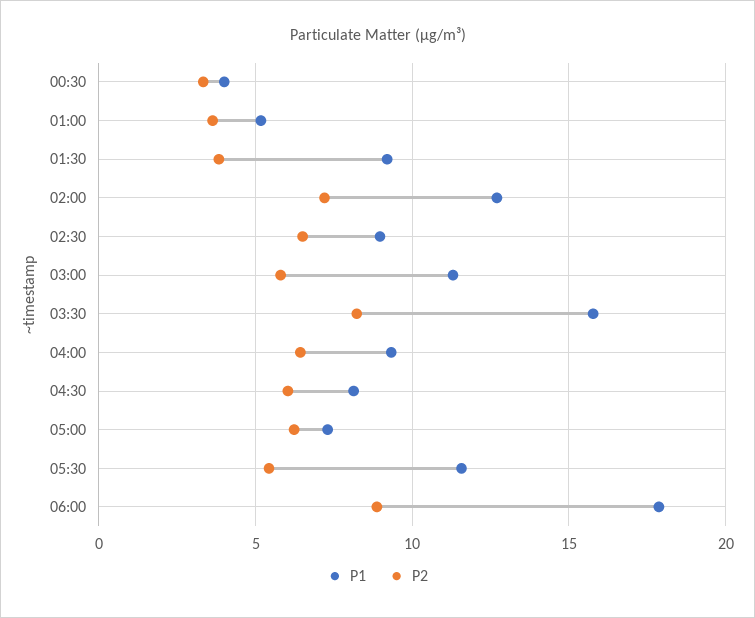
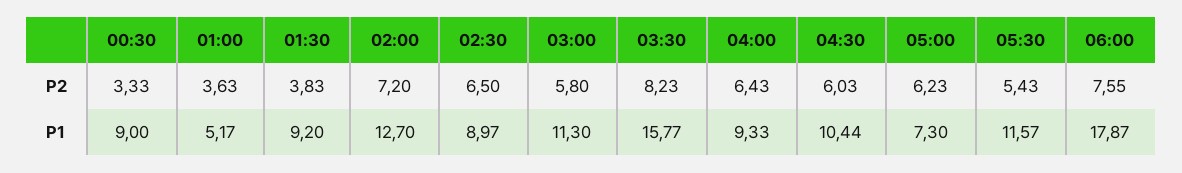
P1, 00:30: 4 -> 9
P1, 04:30: 8 -> 10.44
P2, 06:00: 9 -> 7.55

